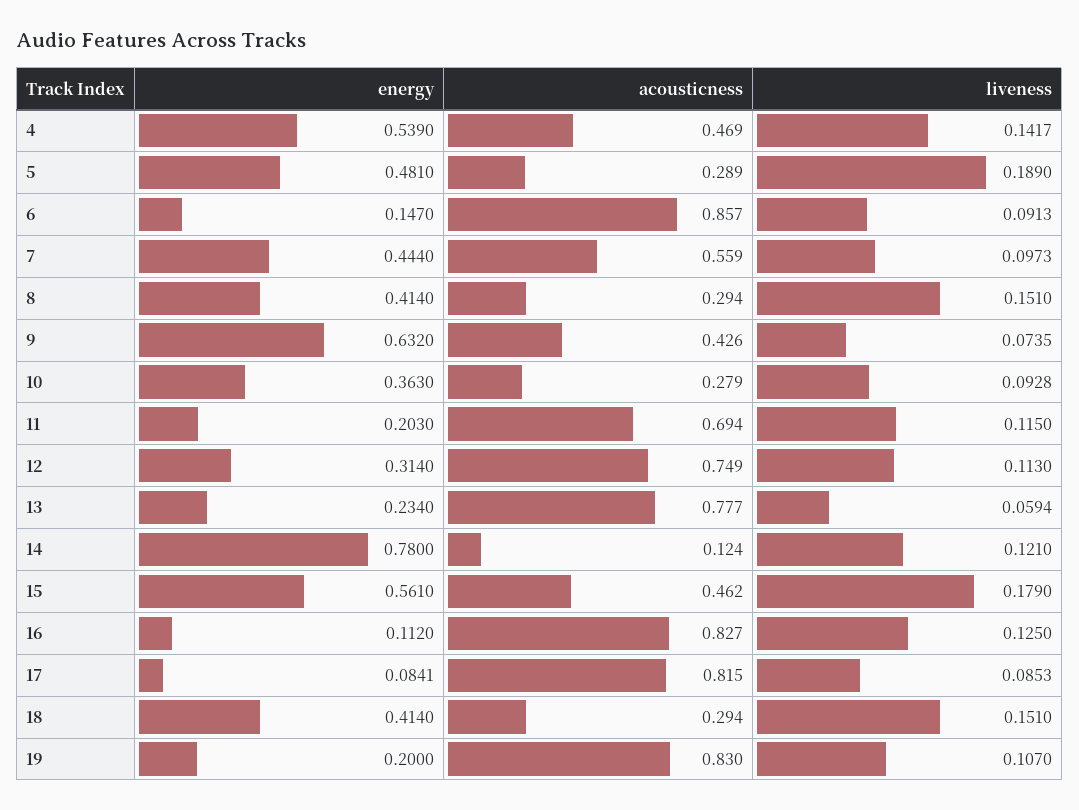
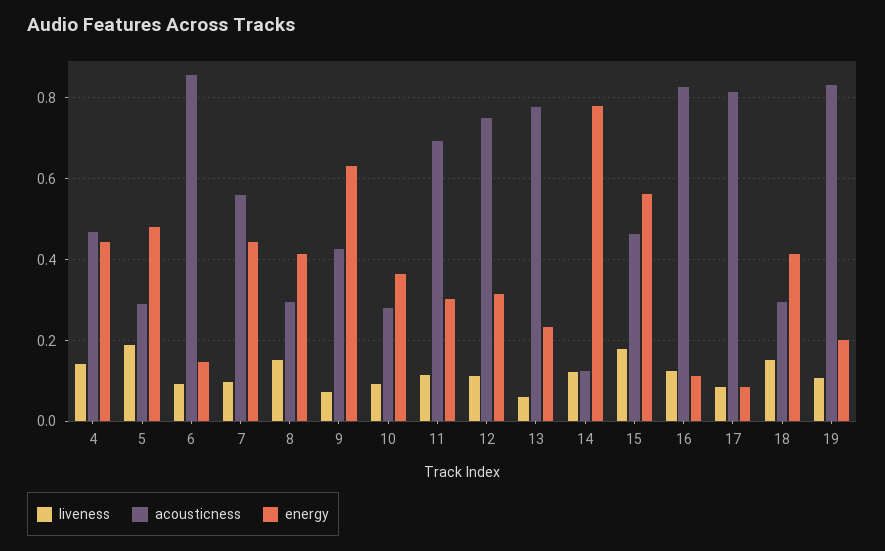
energy, 4: 0.539 -> 0.44
energy, 11: 0.203 -> 0.3

